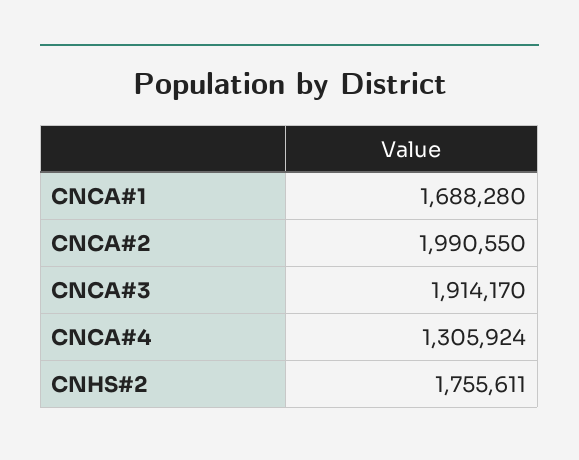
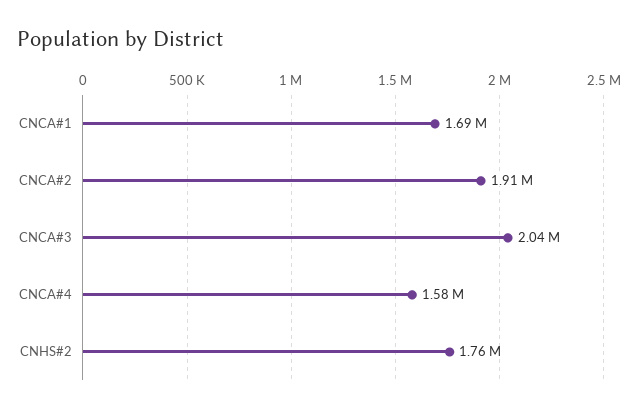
CNCA#2: 1990550 -> 1910000
CNCA#3: 1914170 -> 2040000
CNCA#4: 1305924 -> 1580000

